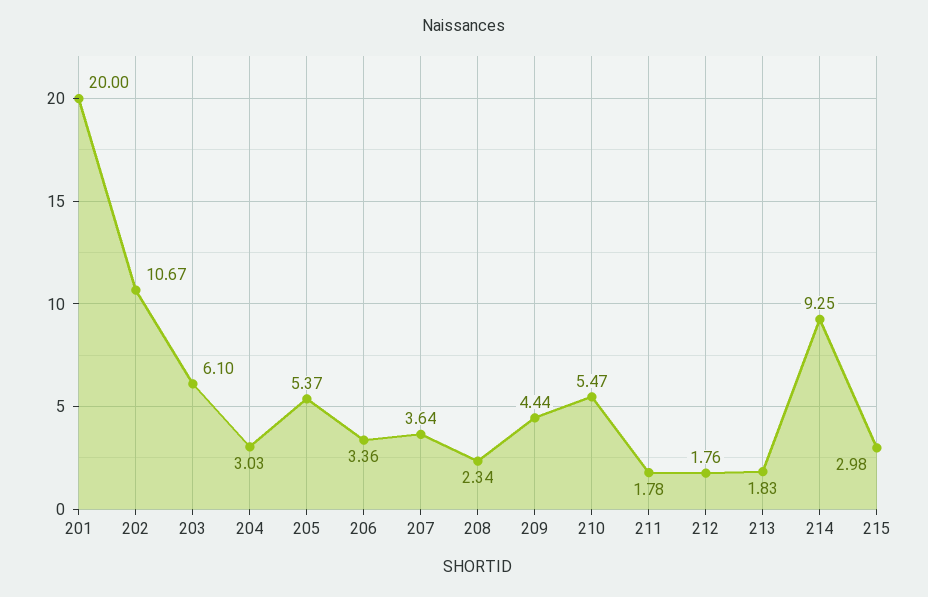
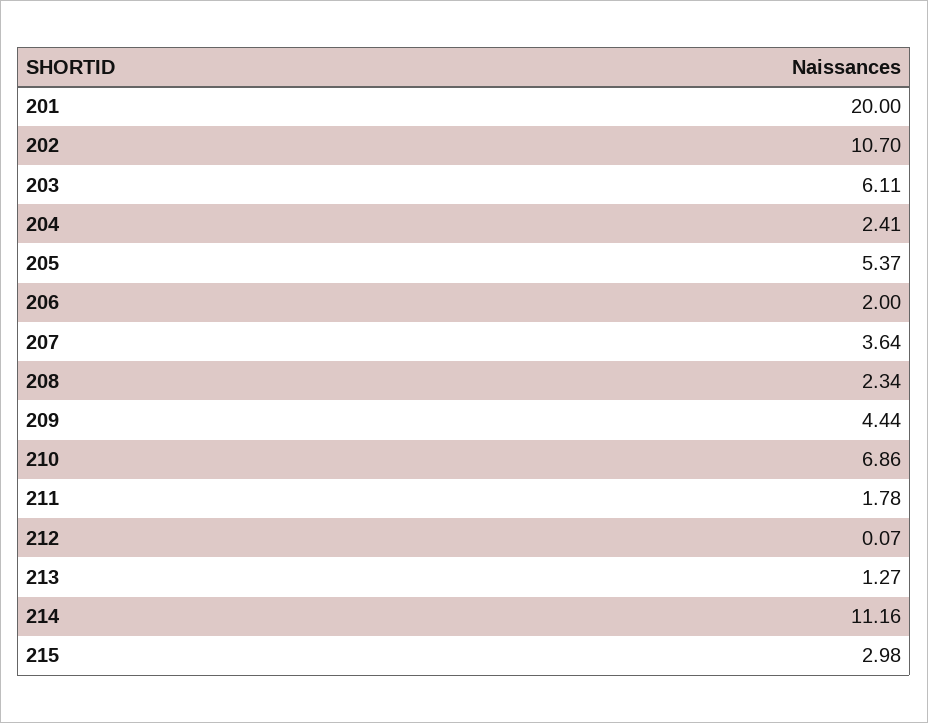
202: 10.67 -> 10.7
203: 6.1 -> 6.11
204: 3.03 -> 2.41
206: 3.36 -> 2
210: 5.47 -> 6.86
212: 1.76 -> 0.07
213: 1.83 -> 1.27
214: 9.25 -> 11.16

